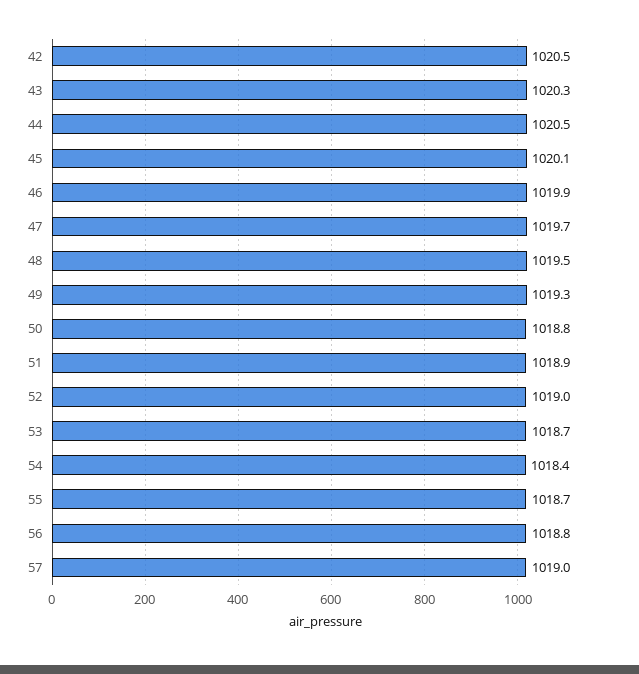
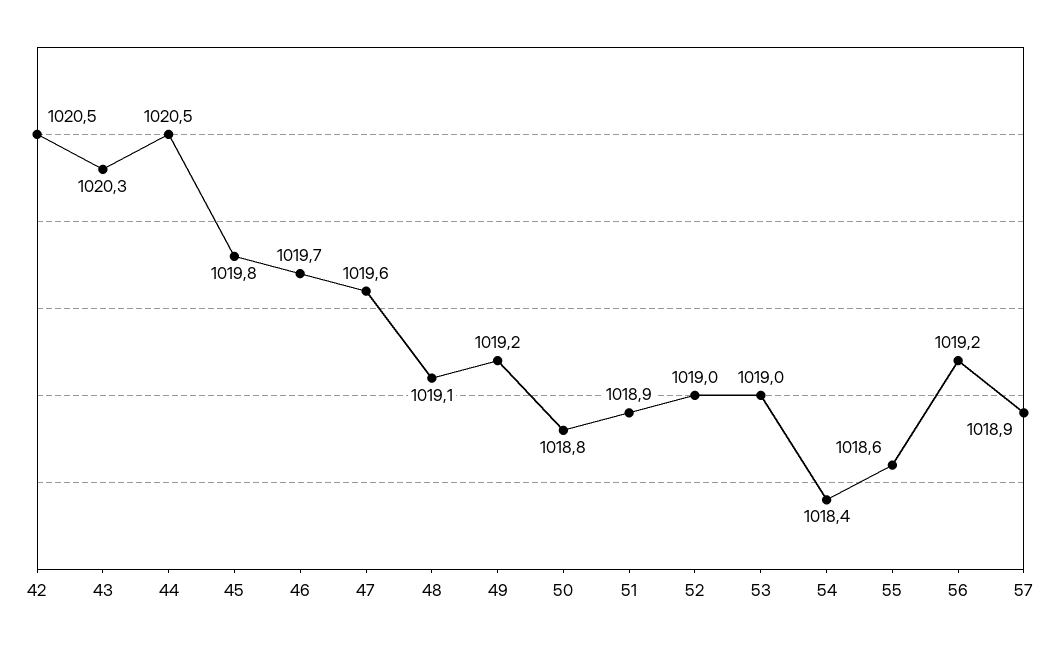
45: 1020.1 -> 1019.8
46: 1019.9 -> 1019.7
47: 1019.7 -> 1019.6
48: 1019.5 -> 1019.1
49: 1019.3 -> 1019.2
53: 1018.7 -> 1019
55: 1018.7 -> 1018.6
56: 1018.8 -> 1019.2
57: 1019 -> 1018.9

